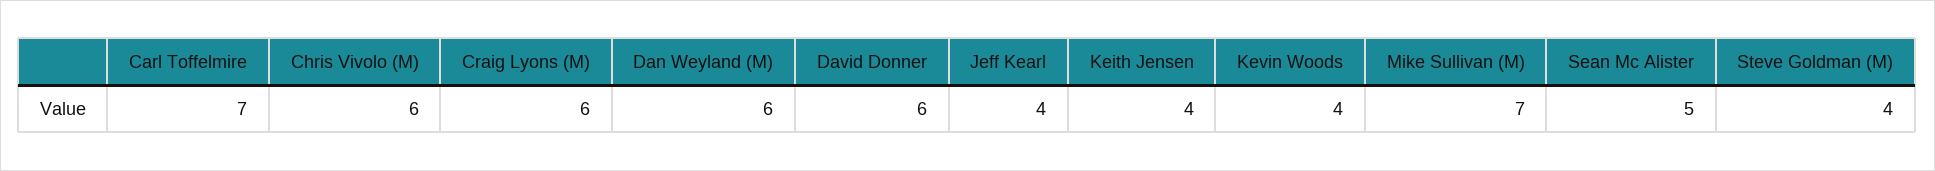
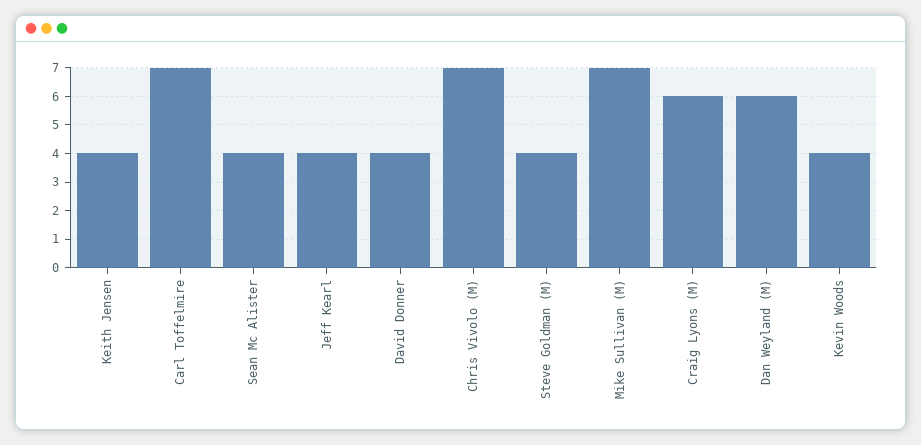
Chris Vivolo (M): 6 -> 7
David Donner: 6 -> 4
Sean Mc Alister: 5 -> 4

